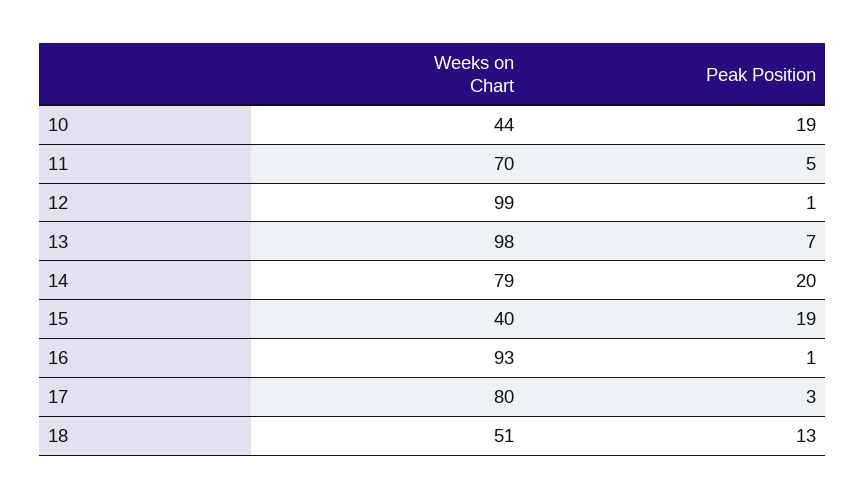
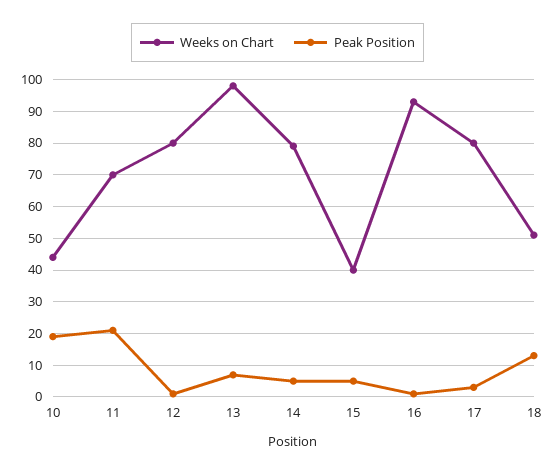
Peak Position, 11: 5 -> 20
Weeks on Chart, 12: 99 -> 80
Peak Position, 14: 20 -> 5
Peak Position, 15: 19 -> 5

